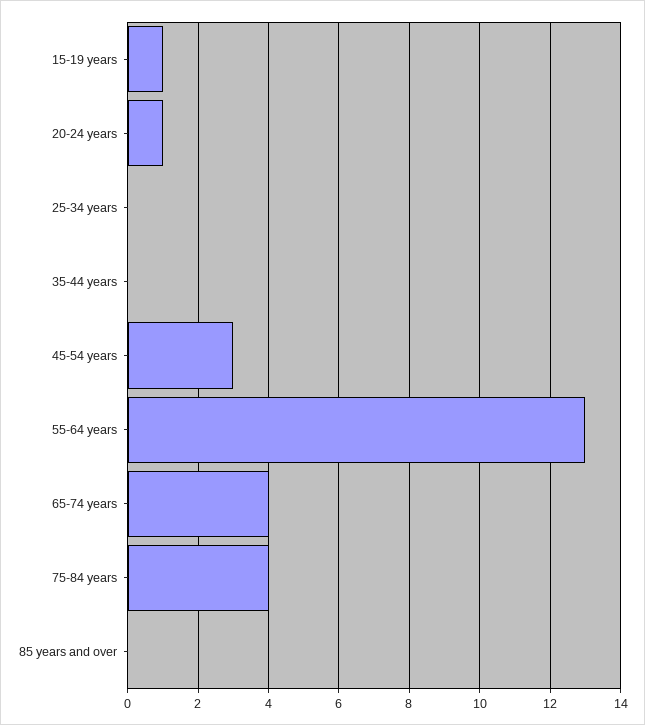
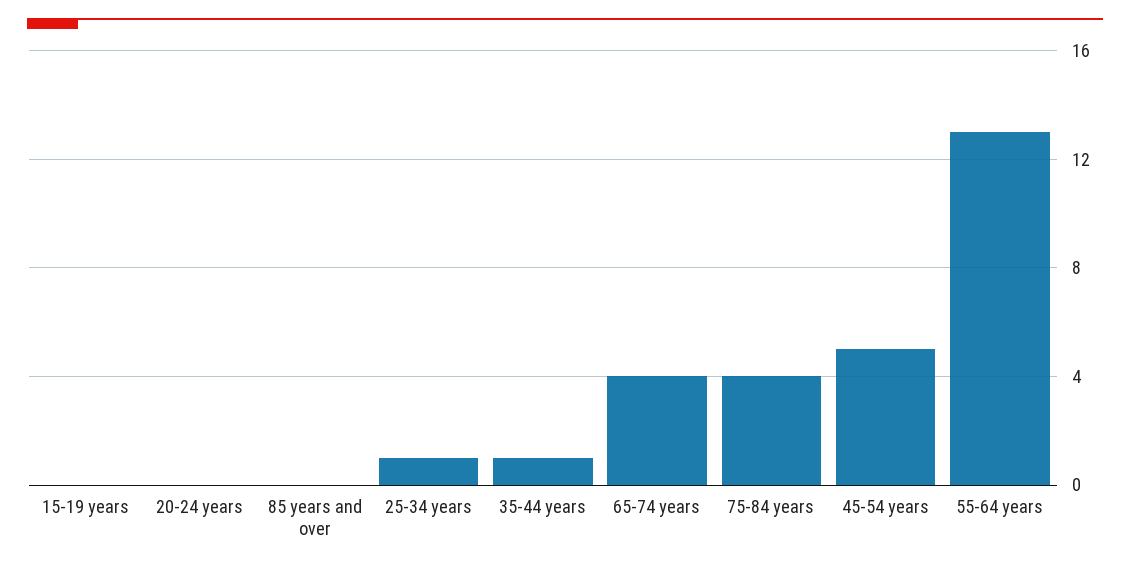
15-19 years: 1 -> 0
20-24 years: 1 -> 0
25-34 years: 0 -> 1
35-44 years: 0 -> 1
45-54 years: 3 -> 5

